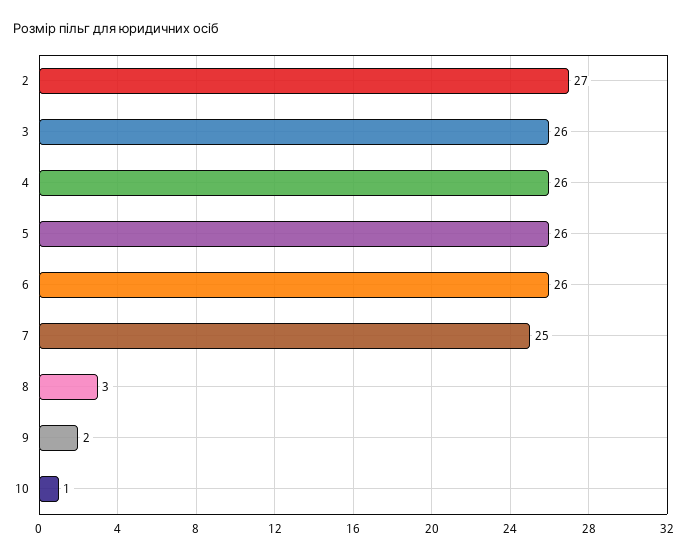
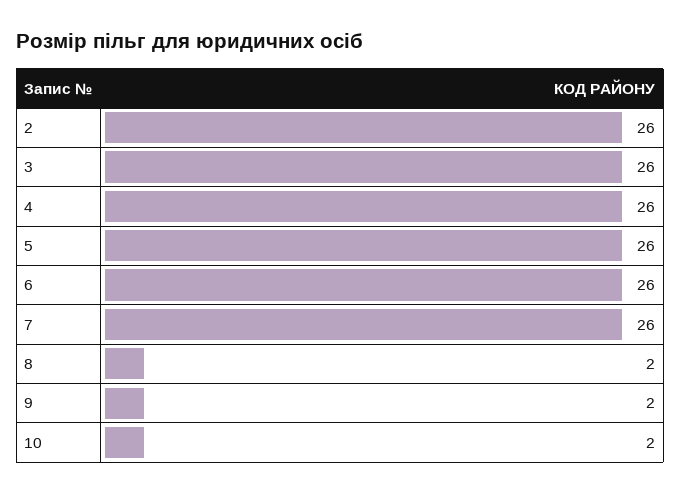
2: 27 -> 26
7: 25 -> 26
8: 3 -> 2
10: 1 -> 2

